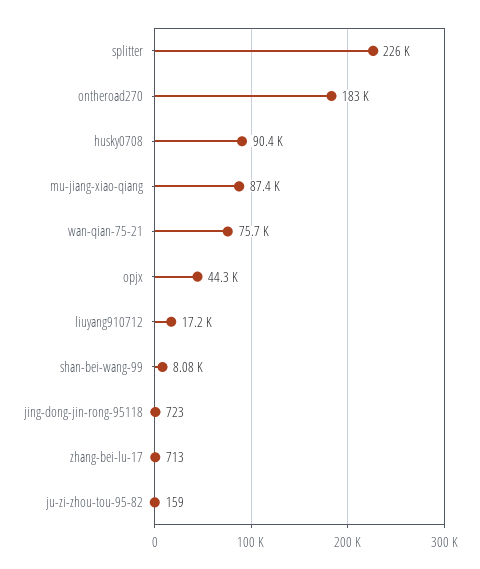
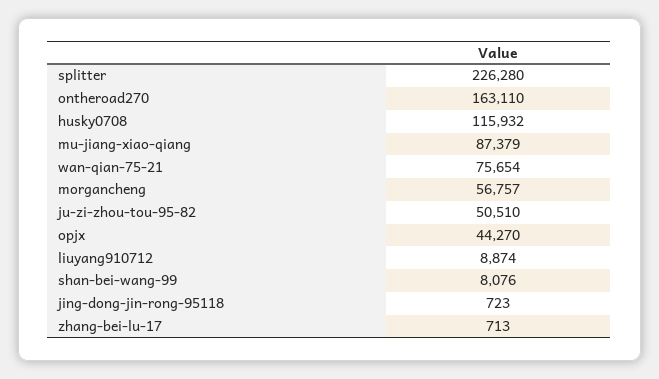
ontheroad270: 183000 -> 163110
husky0708: 90400 -> 115932
liuyang910712: 17200 -> 8874
ju-zi-zhou-tou-95-82: 159 -> 50510
morgancheng: none -> 56757

